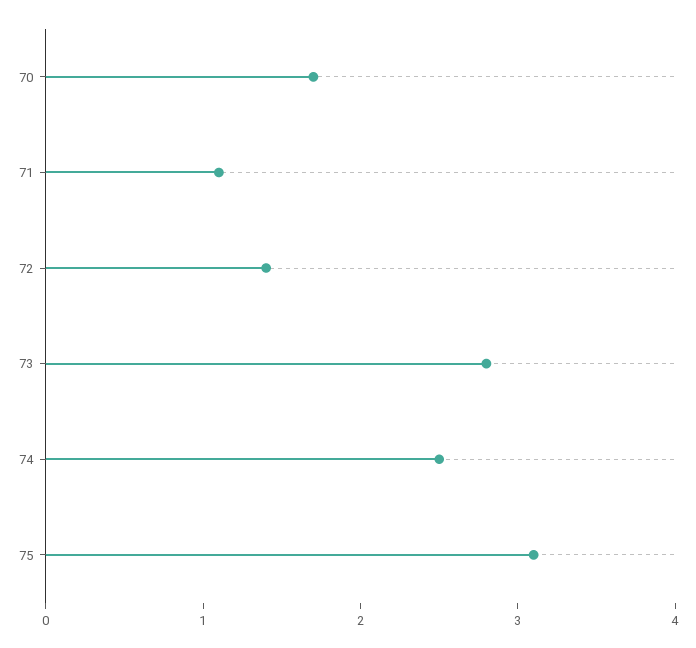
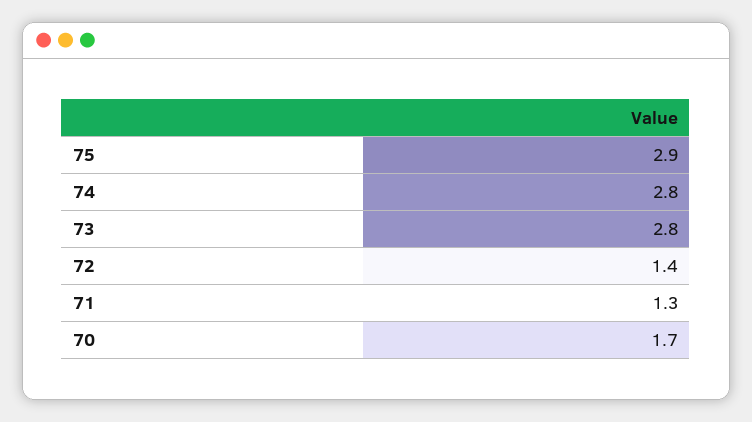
71: 1.1 -> 1.3
74: 2.5 -> 2.8
75: 3.1 -> 2.9

